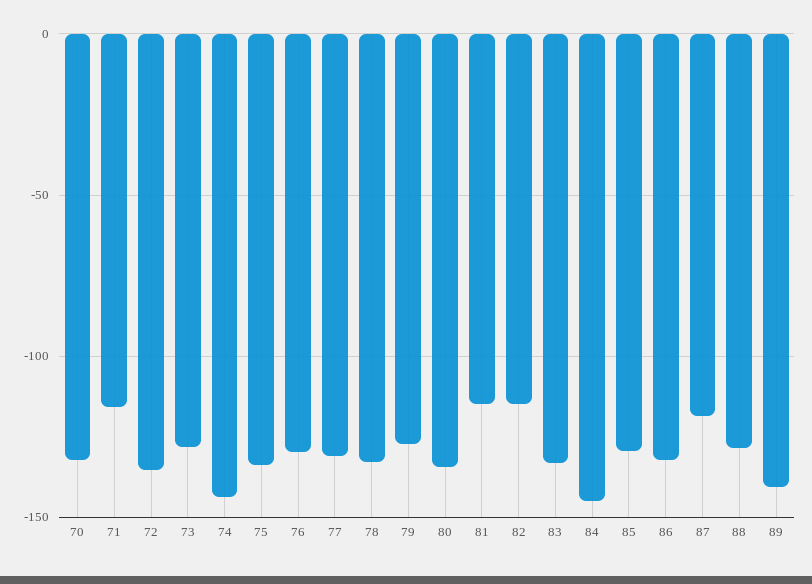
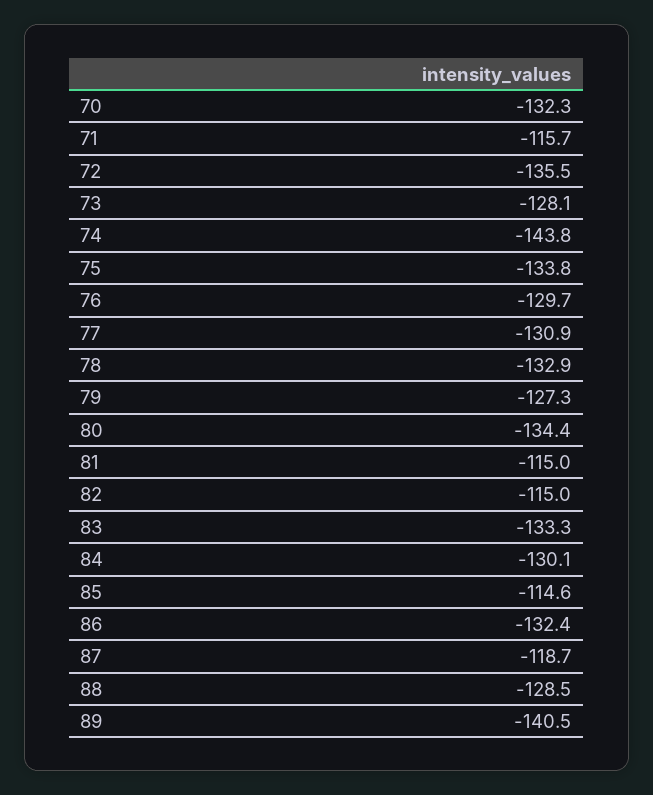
84: -145 -> -130.1
85: -130 -> -114.6

